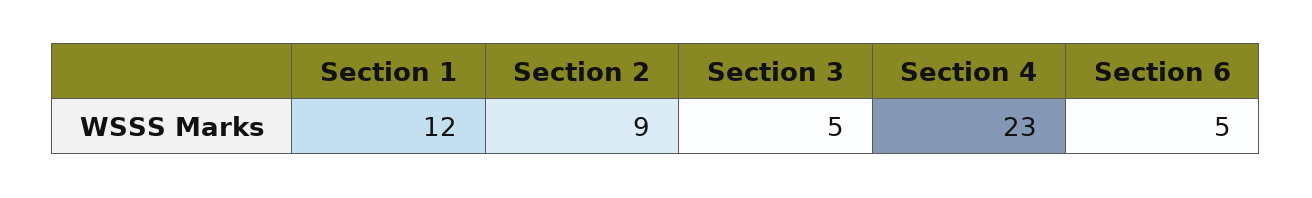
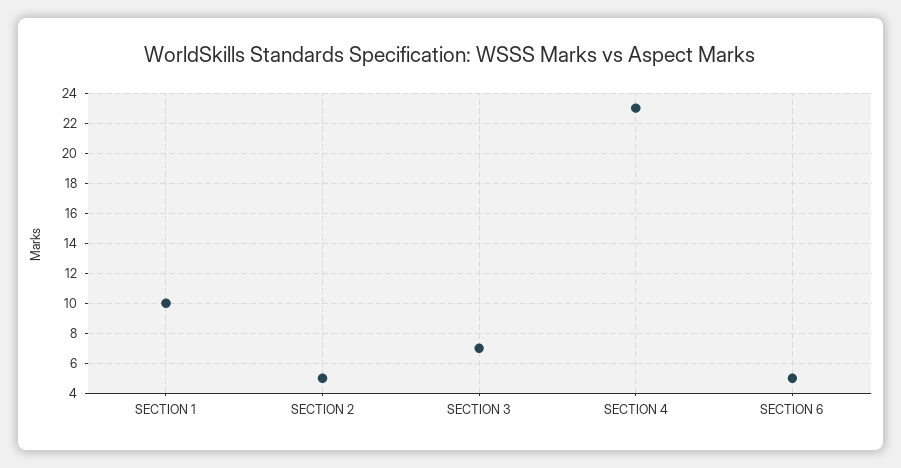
Section 1: 12 -> 10
Section 2: 9 -> 5
Section 3: 5 -> 7

